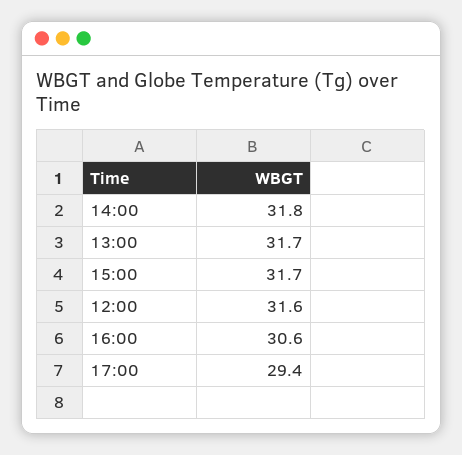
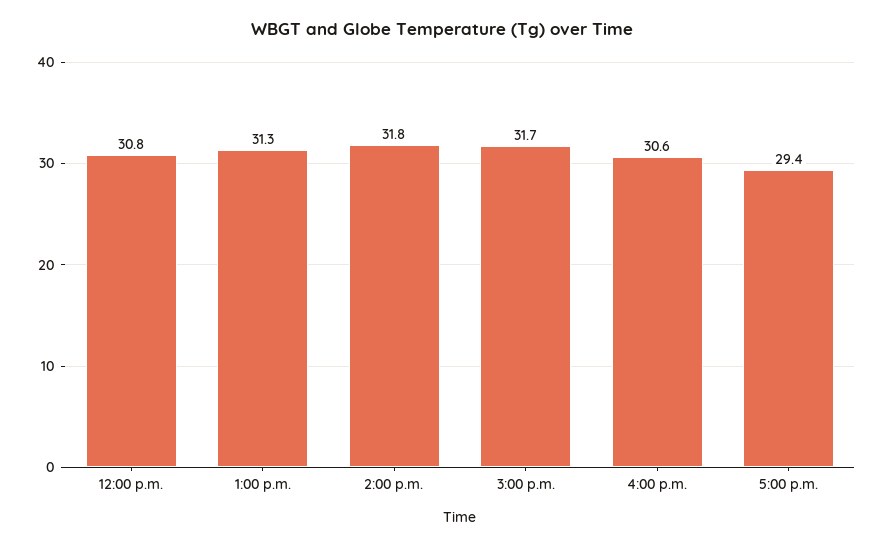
13:00: 31.7 -> 31.3
12:00: 31.6 -> 30.8

